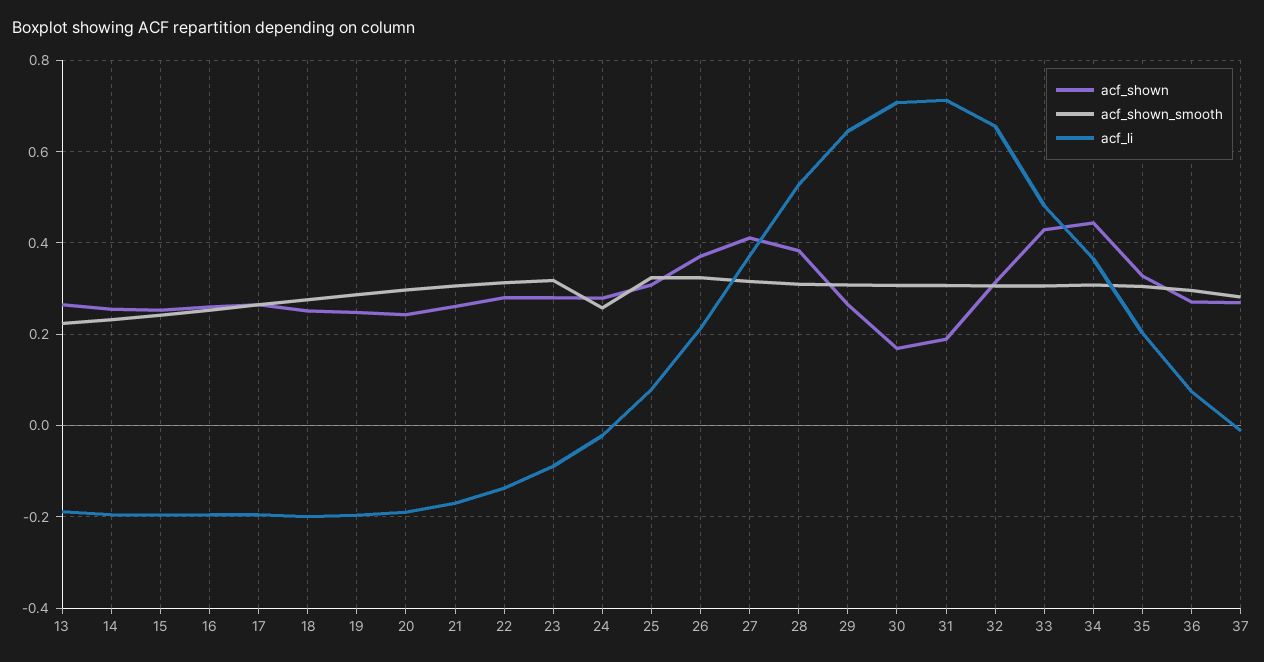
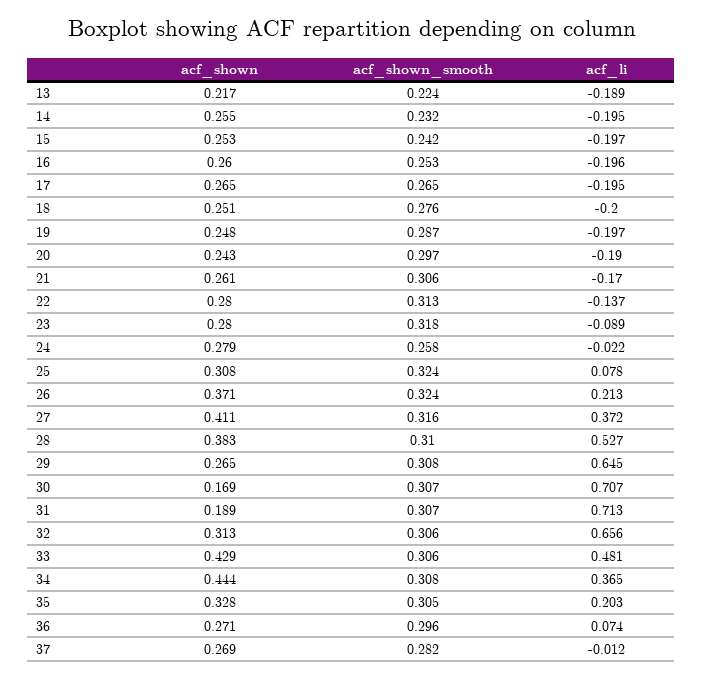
acf_shown, 13: 0.26 -> 0.217

